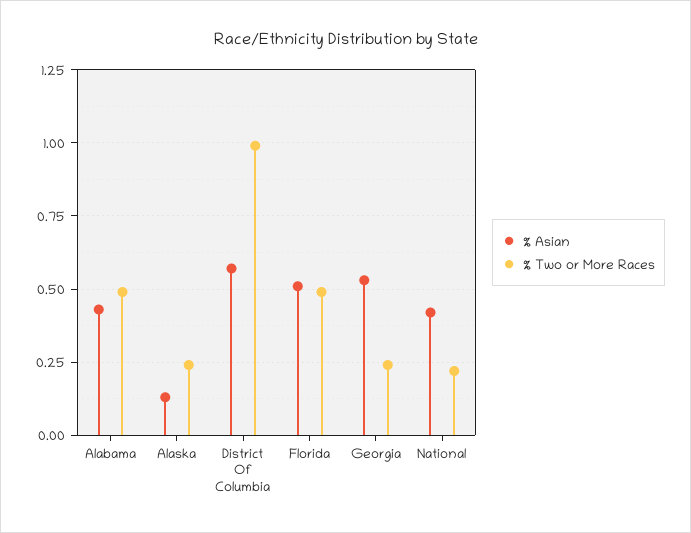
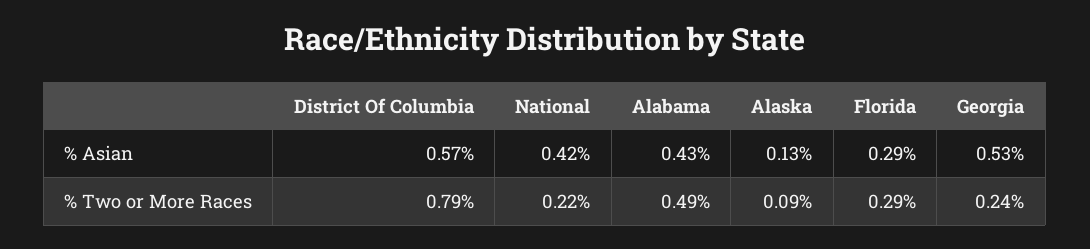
% Two or More Races, Alaska: 0.25 -> 0.09
% Two or More Races, District Of Columbia: 1 -> 0.79
% Asian, Florida: 0.5 -> 0.29
% Two or More Races, Florida: 0.5 -> 0.29

